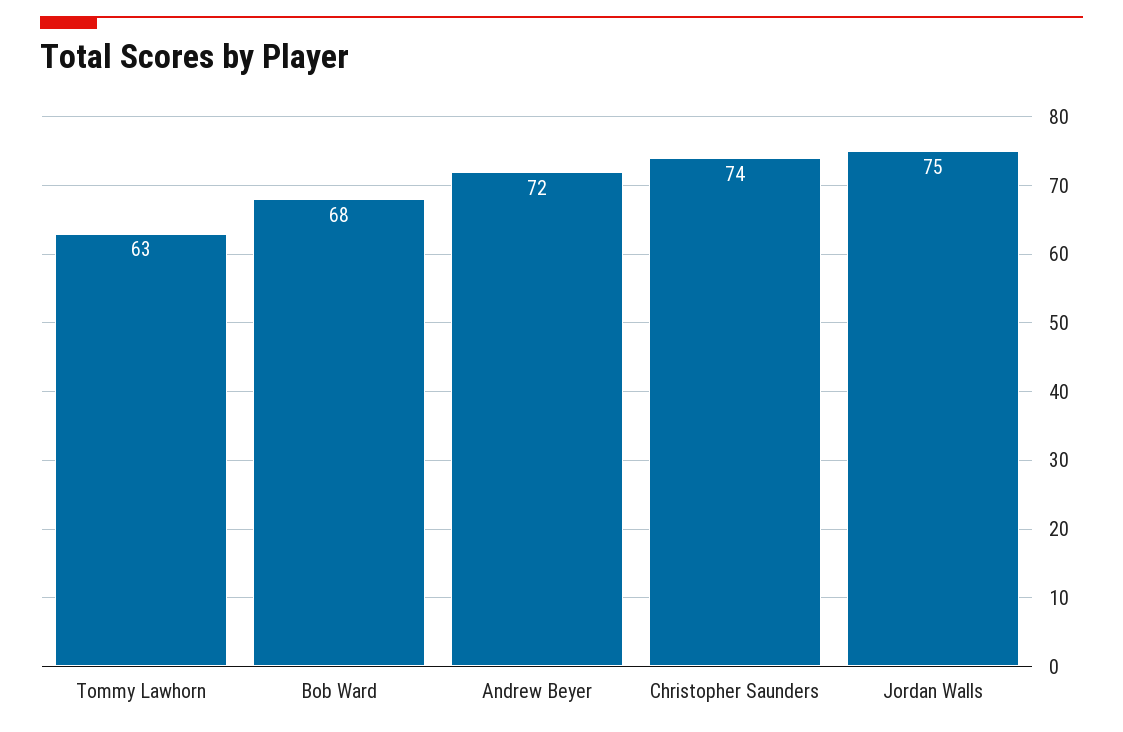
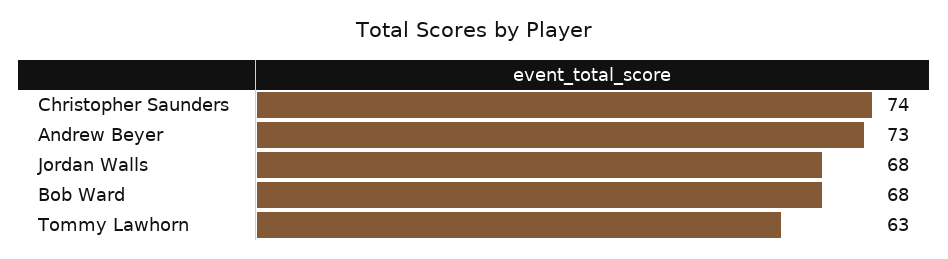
Andrew Beyer: 72 -> 73
Jordan Walls: 75 -> 68

